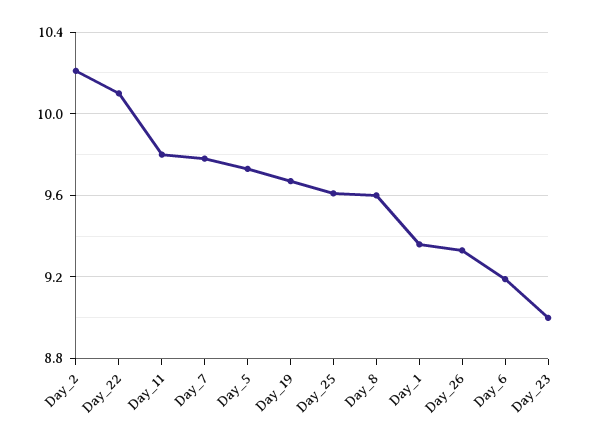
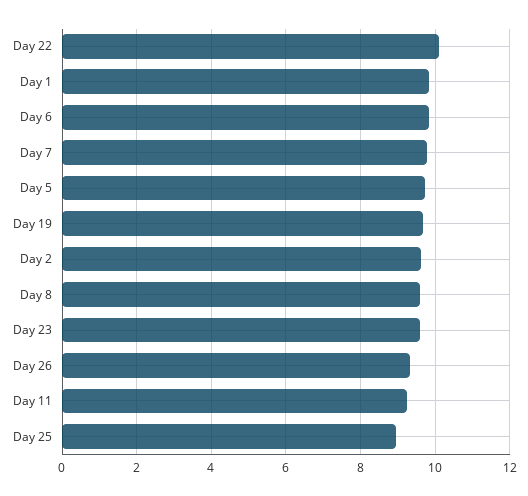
Day_2: 10.2 -> 9.6
Day_11: 9.8 -> 9.2
Day_25: 9.6 -> 9
Day_1: 9.35 -> 9.8
Day_6: 9.2 -> 9.8
Day_23: 9 -> 9.6

